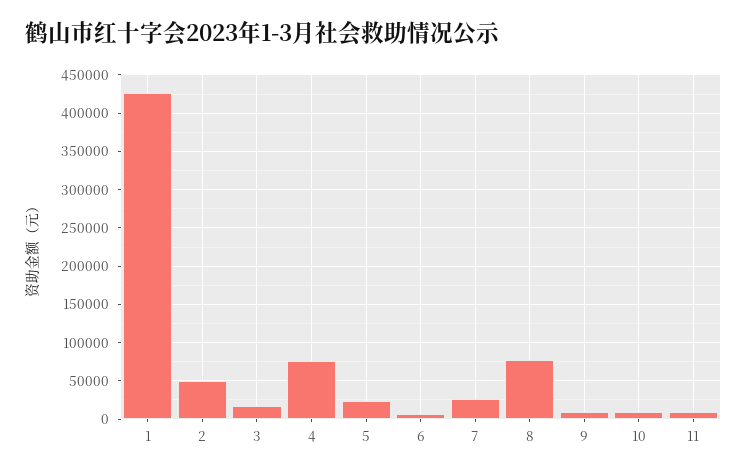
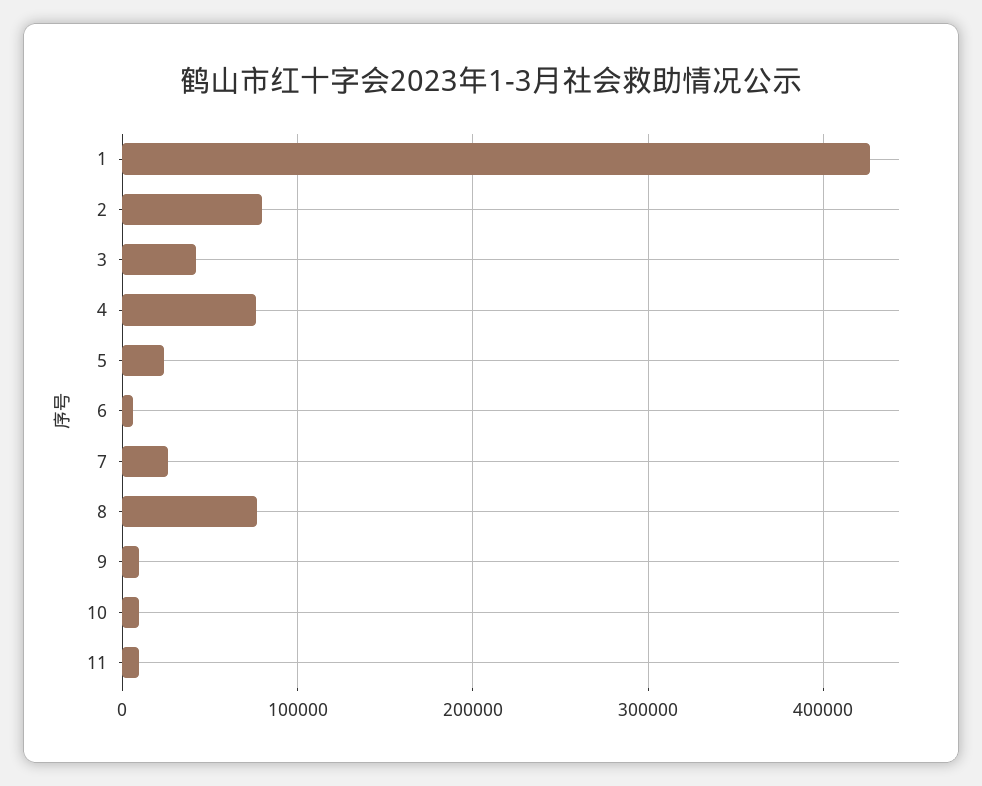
2: 50000 -> 80000
3: 20000 -> 40000

